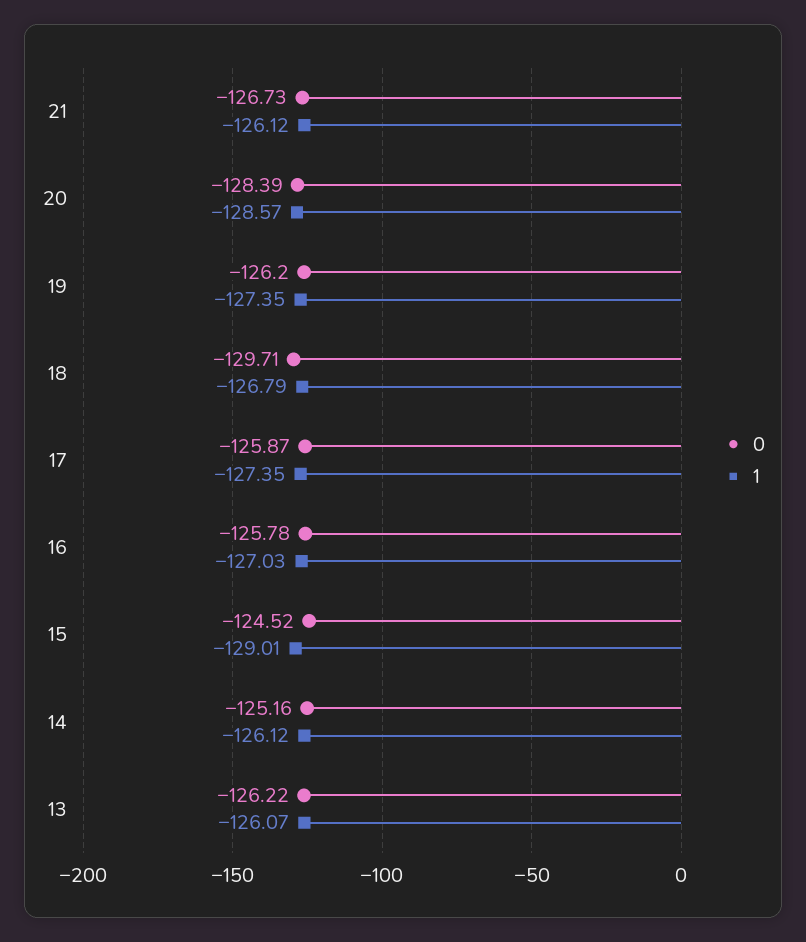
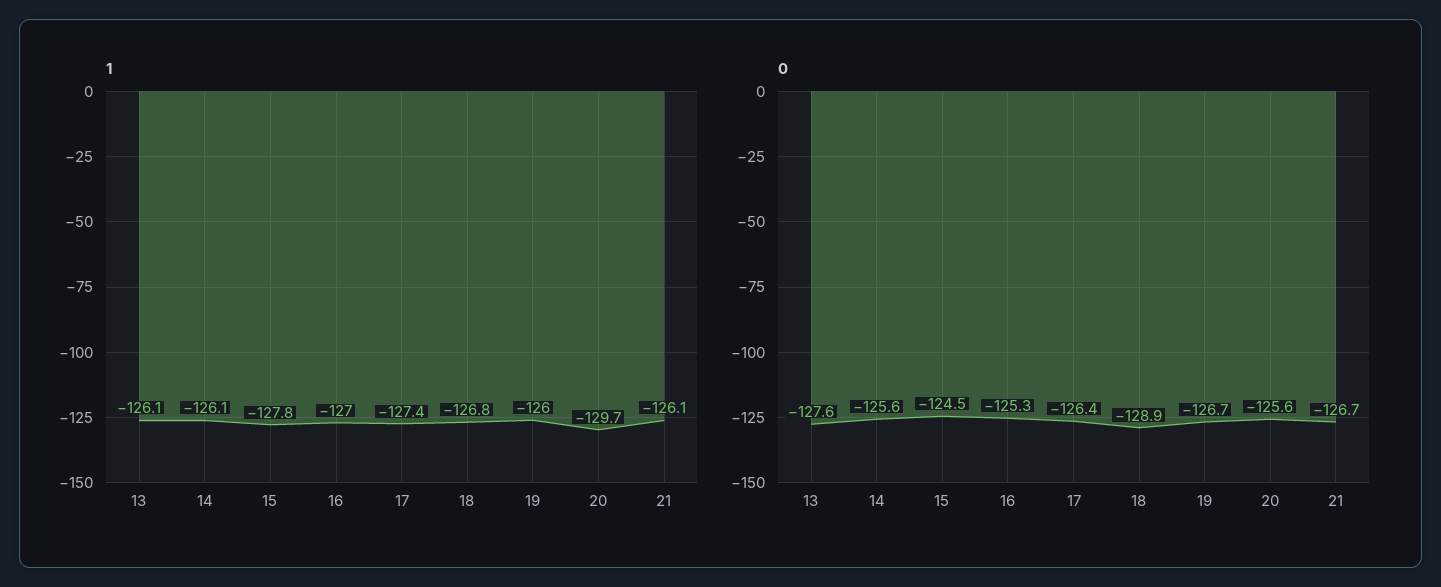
0, 20: -128.39 -> -125.6
1, 20: -128.57 -> -129.7
0, 19: -126.2 -> -126.7
1, 19: -127.35 -> -126
0, 18: -129.71 -> -128.9
0, 17: -125.87 -> -126.4
0, 16: -125.78 -> -125.3
1, 15: -129.01 -> -127.8
0, 14: -125.16 -> -125.6
0, 13: -126.22 -> -127.6

